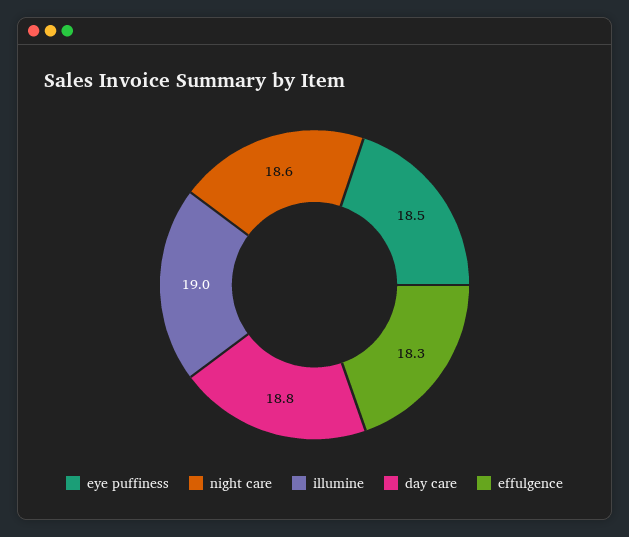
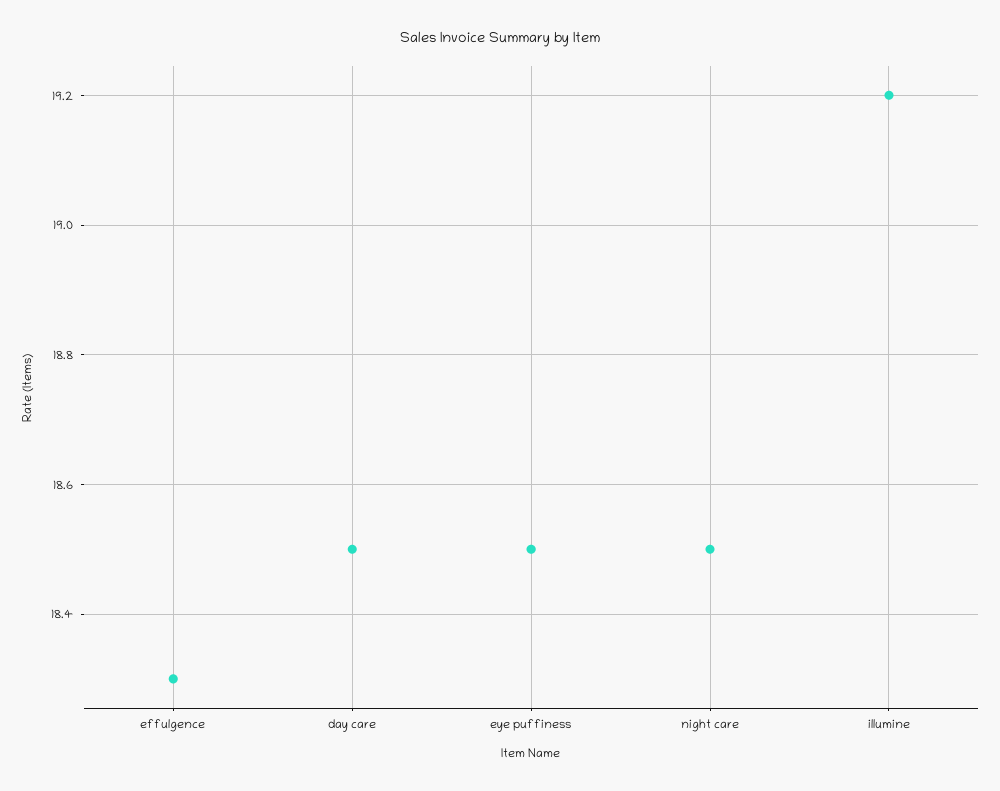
night care: 18.6 -> 18.5
illumine: 19 -> 19.2
day care: 18.8 -> 18.5

